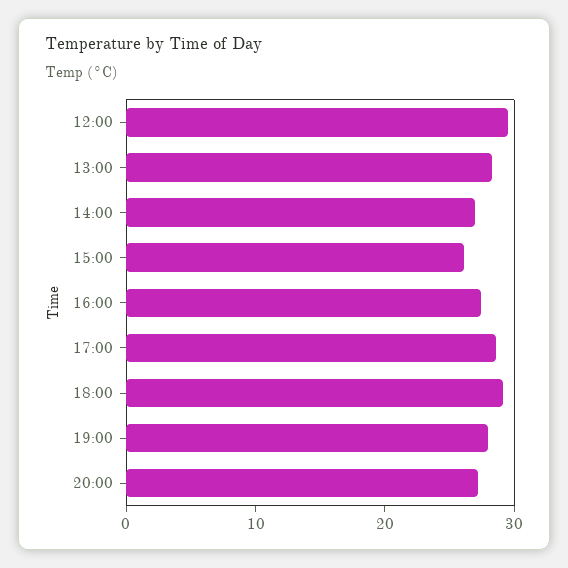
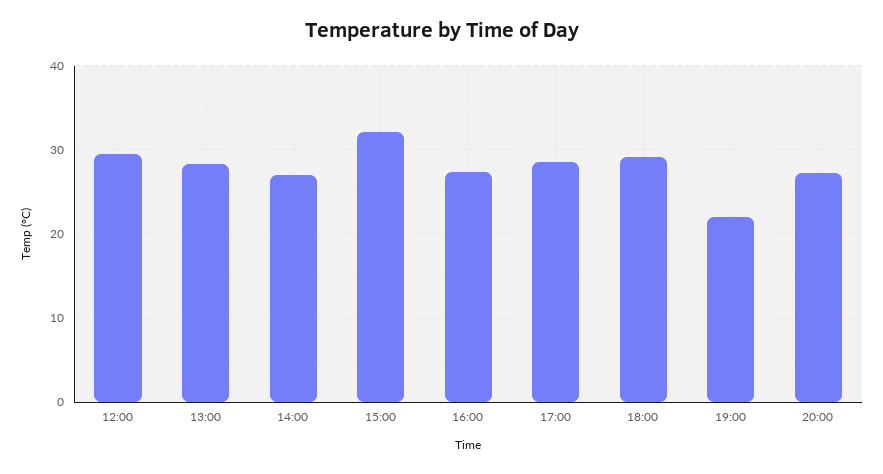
15:00: 26 -> 32
19:00: 28 -> 22

